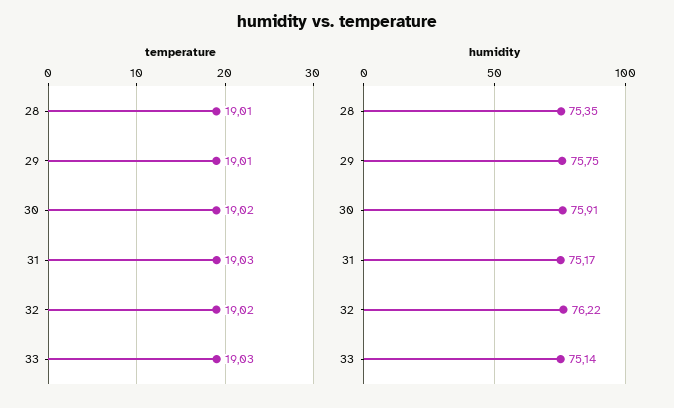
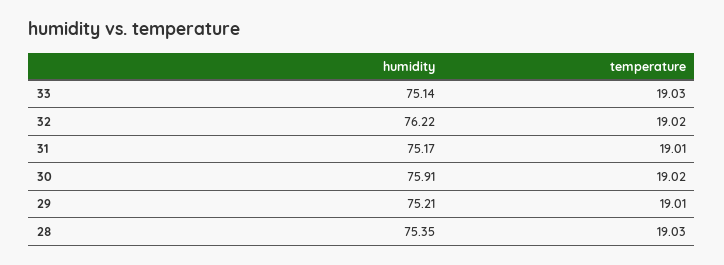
temperature, 28: 19.01 -> 19.03
temperature, 31: 19.03 -> 19.01
humidity, 29: 75.75 -> 75.21

